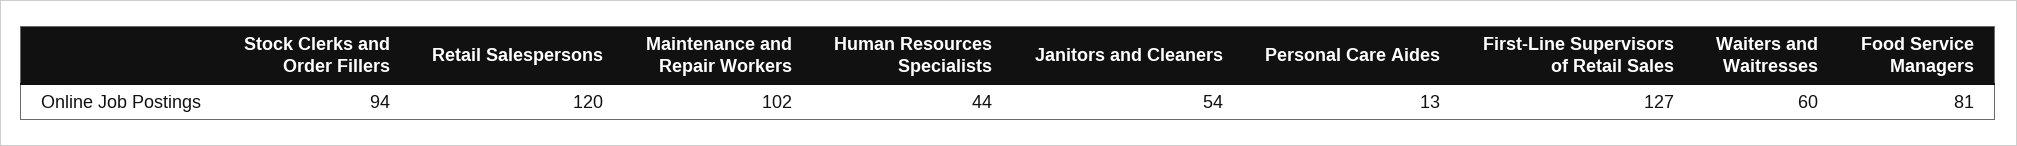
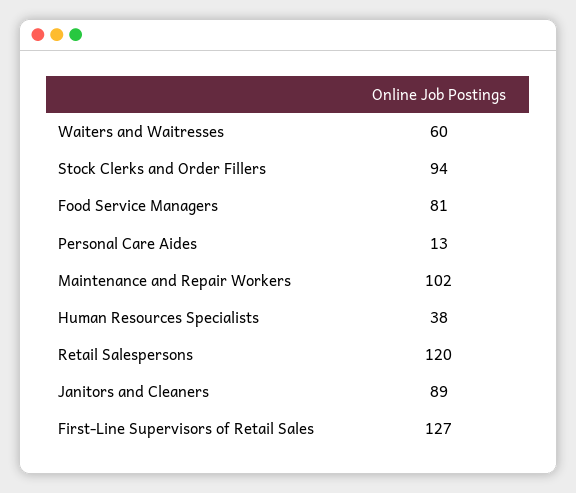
Human Resources Specialists: 44 -> 38
Janitors and Cleaners: 54 -> 89

